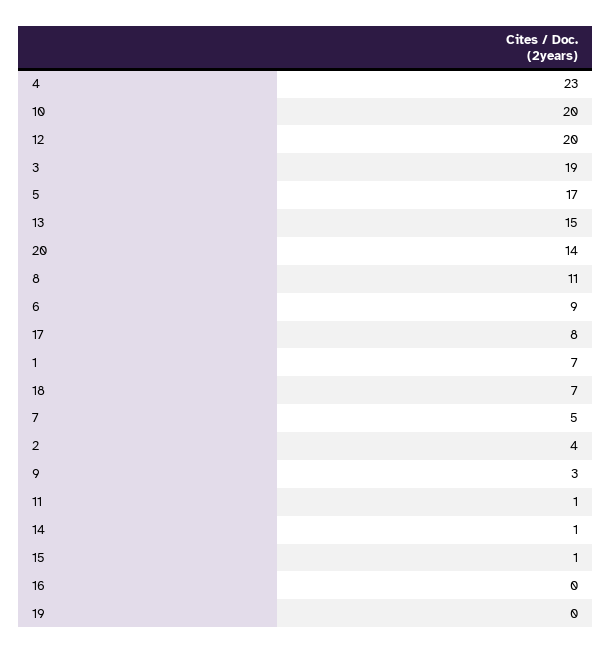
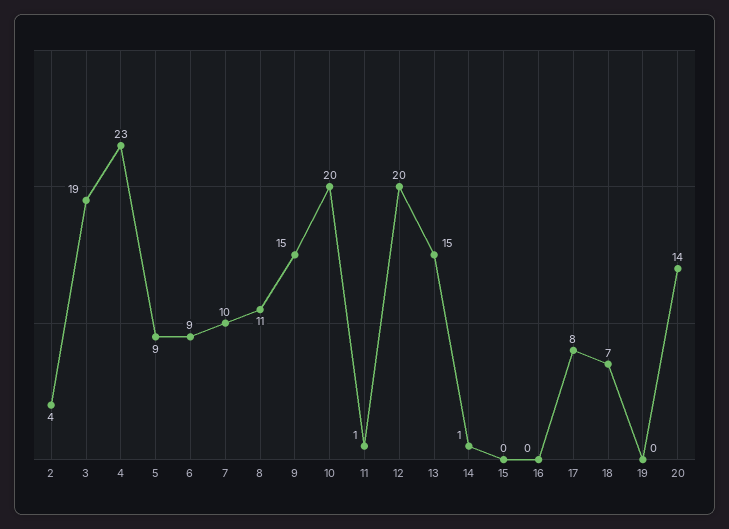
5: 17 -> 9
1: 7 -> none
7: 5 -> 10
9: 3 -> 15
15: 1 -> 0

